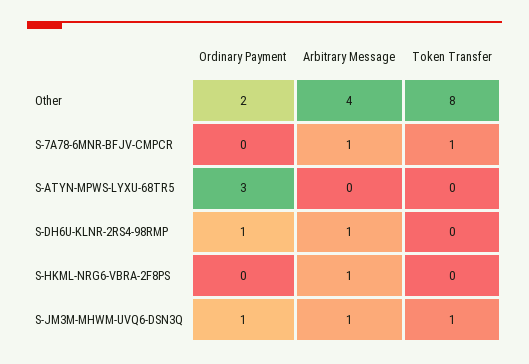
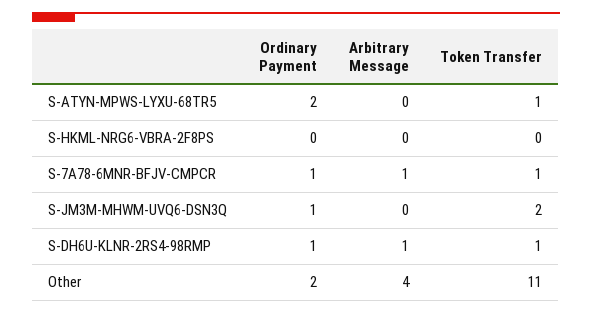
Token Transfer, Other: 8 -> 11
Ordinary Payment, S-7A78-6MNR-BFJV-CMPCR: 0 -> 1
Ordinary Payment, S-ATYN-MPWS-LYXU-68TR5: 3 -> 2
Token Transfer, S-ATYN-MPWS-LYXU-68TR5: 0 -> 1
Token Transfer, S-DH6U-KLNR-2RS4-98RMP: 0 -> 1
Arbitrary Message, S-HKML-NRG6-VBRA-2F8PS: 1 -> 0
Arbitrary Message, S-JM3M-MHWM-UVQ6-DSN3Q: 1 -> 0
Token Transfer, S-JM3M-MHWM-UVQ6-DSN3Q: 1 -> 2

